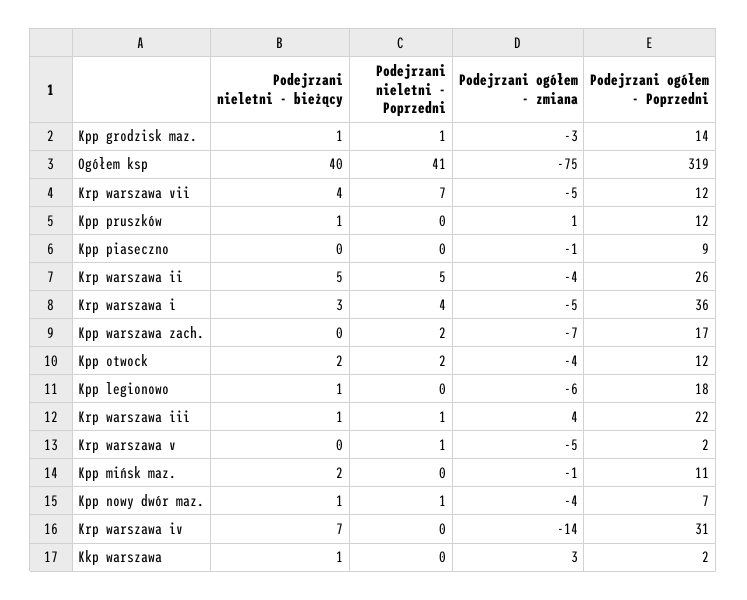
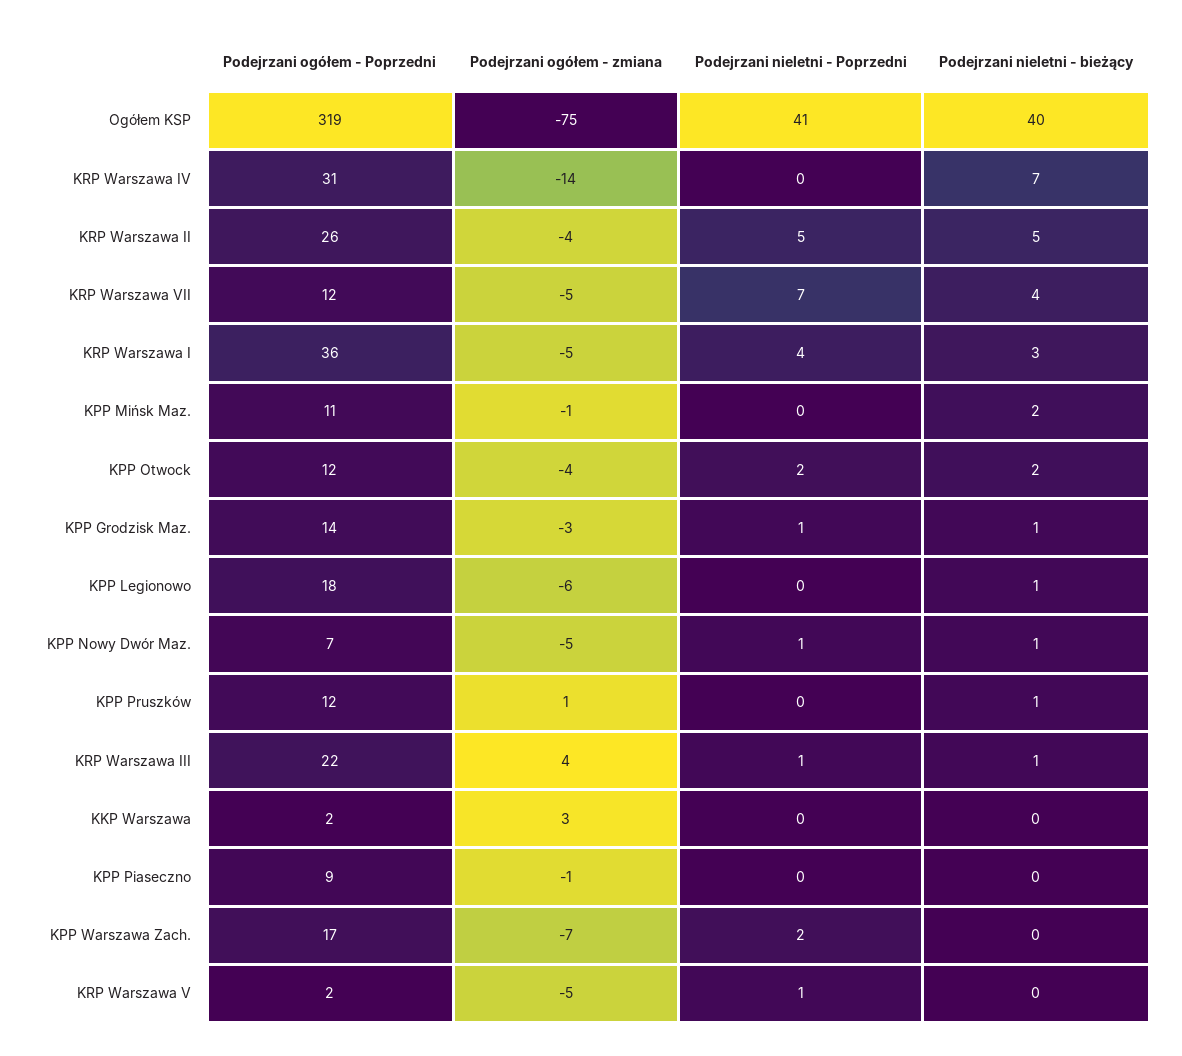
Podejrzani ogółem - zmiana, Kpp nowy dwór maz.: -4 -> -5
Podejrzani nieletni - bieżący, Kkp warszawa: 1 -> 0

